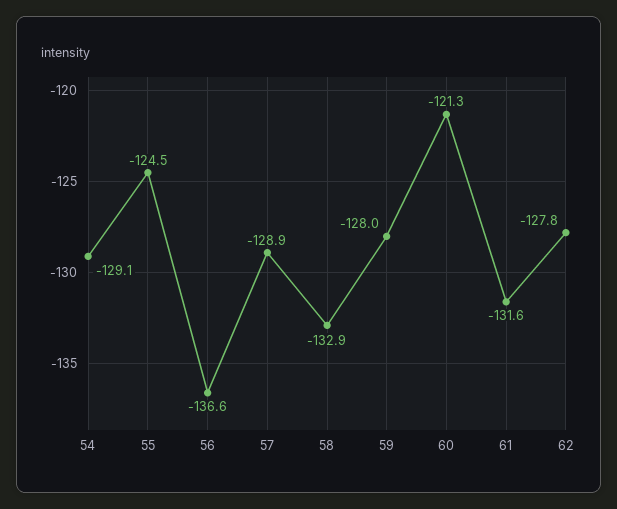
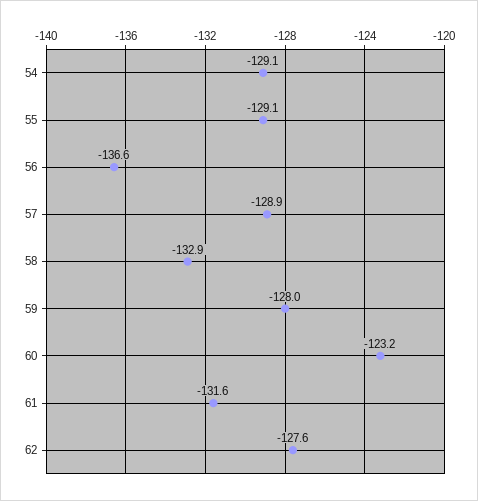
55: -124.5 -> -129.1
60: -121.3 -> -123.2
62: -127.8 -> -127.6

